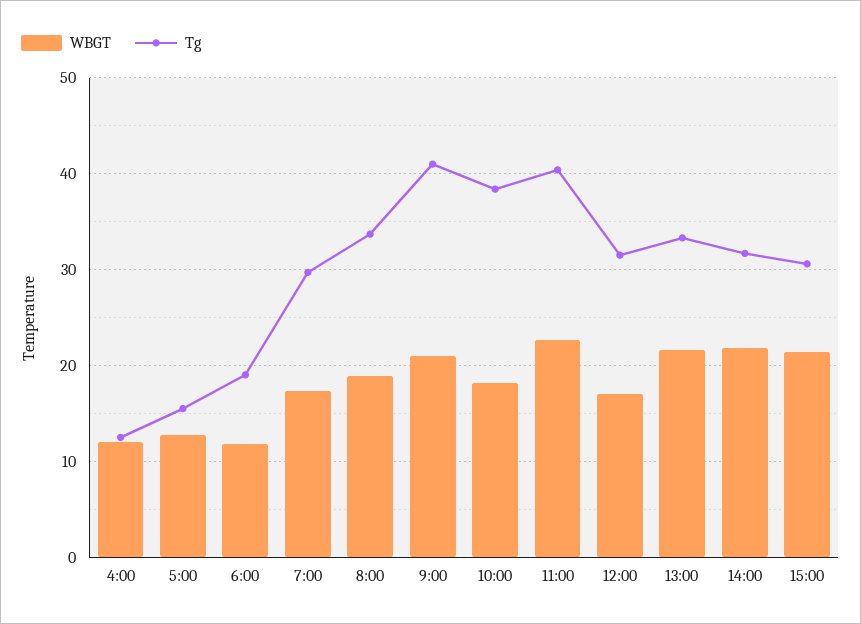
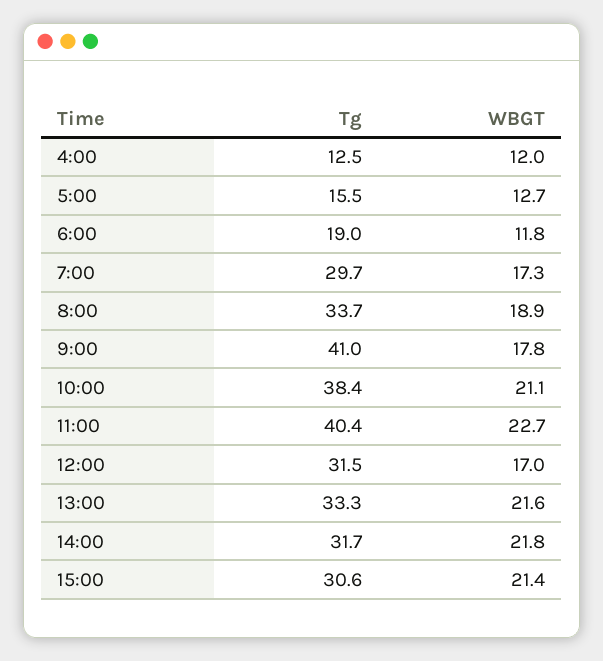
WBGT, 9:00: 21 -> 17.8
WBGT, 10:00: 18 -> 21.1

